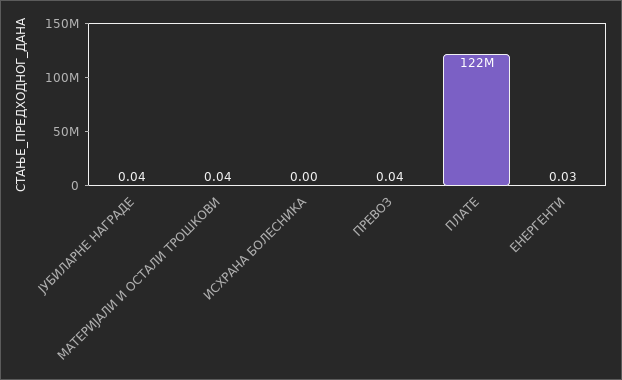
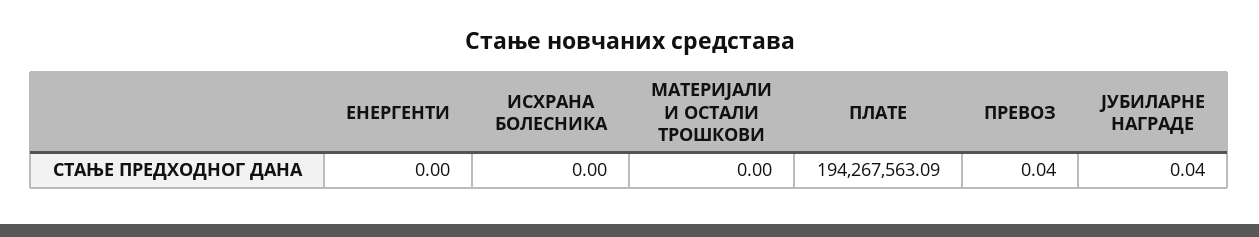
МАТЕРИЈАЛИ И ОСТАЛИ ТРОШКОВИ: 0.04 -> 0
ПЛАТЕ: 122000000 -> 194267563.09
ЕНЕРГЕНТИ: 0.03 -> 0

